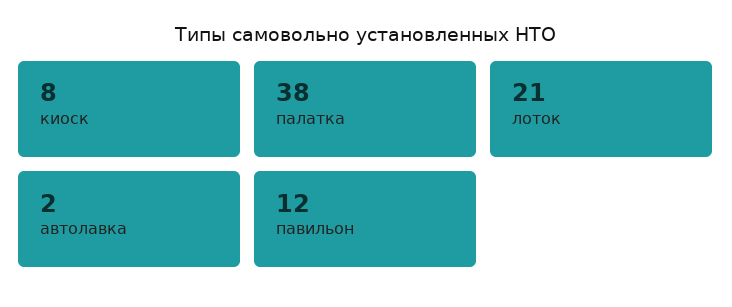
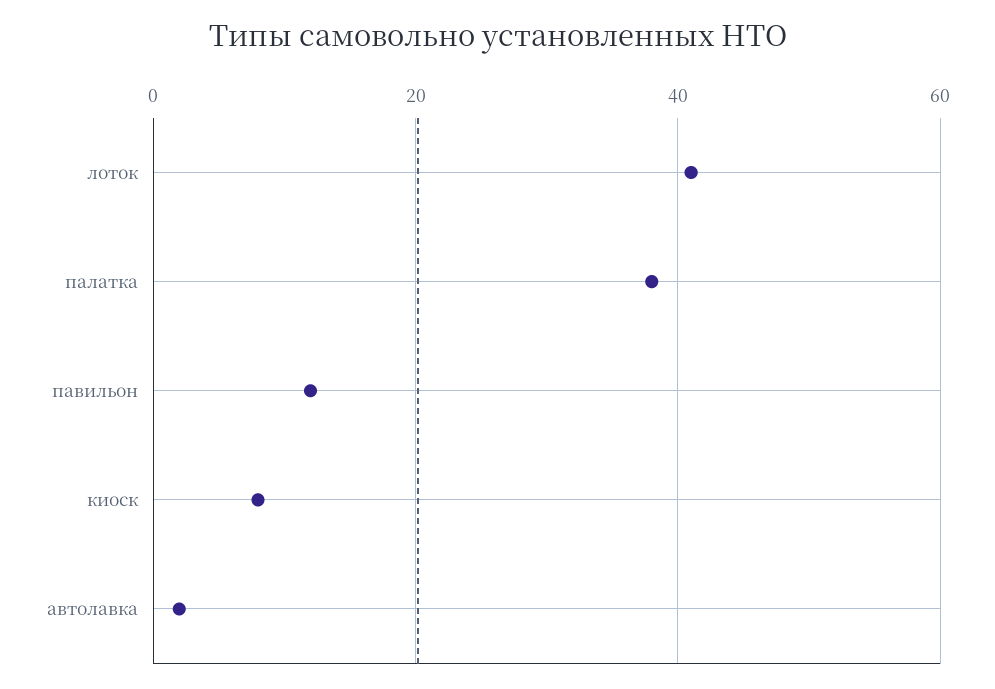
лоток: 21 -> 40

